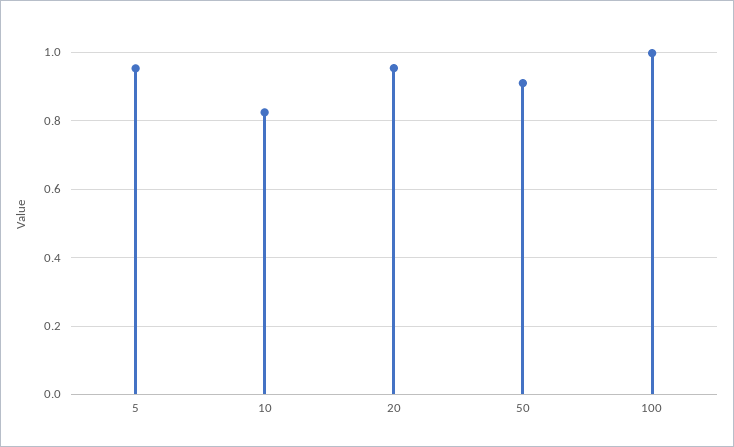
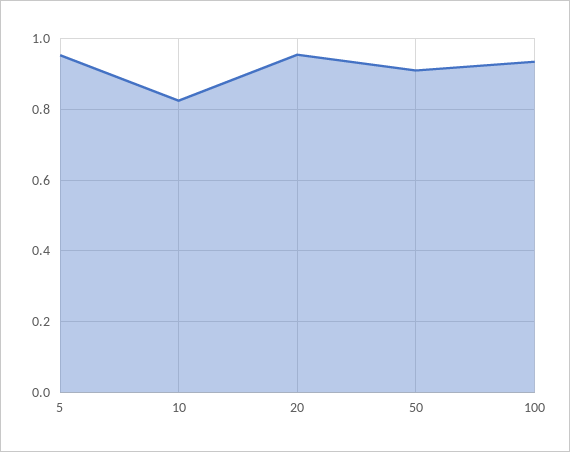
100: 1 -> 0.94

